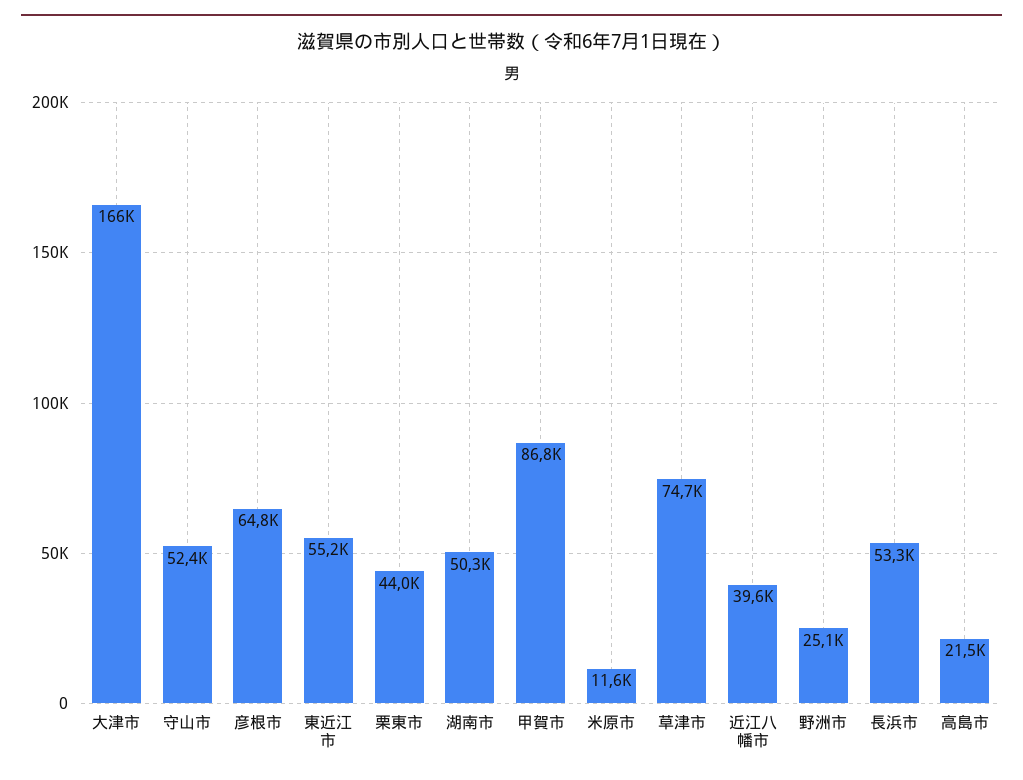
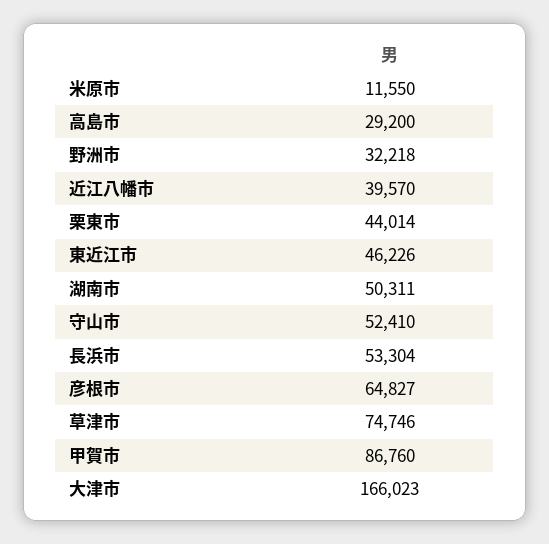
東近江市: 55200 -> 46226
野洲市: 25100 -> 32218
高島市: 21500 -> 29200

